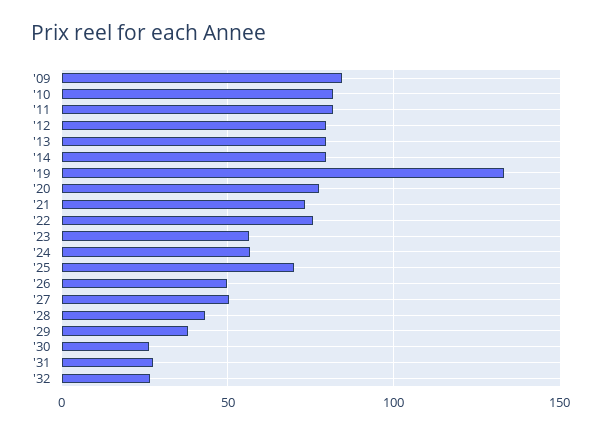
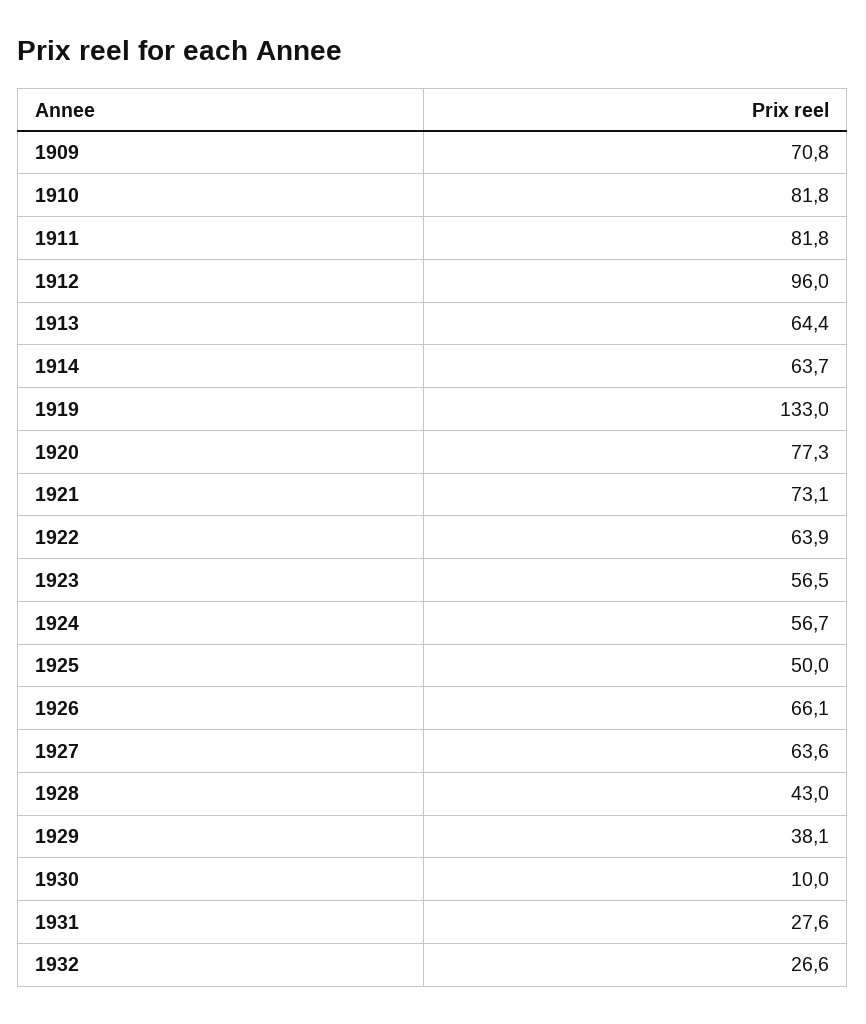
'09: 85 -> 70.8
'12: 80 -> 96
'13: 80 -> 64.4
'14: 80 -> 63.7
'22: 75 -> 63.9
'25: 70 -> 50
'26: 50 -> 66.1
'27: 50 -> 63.6
'30: 25 -> 10

